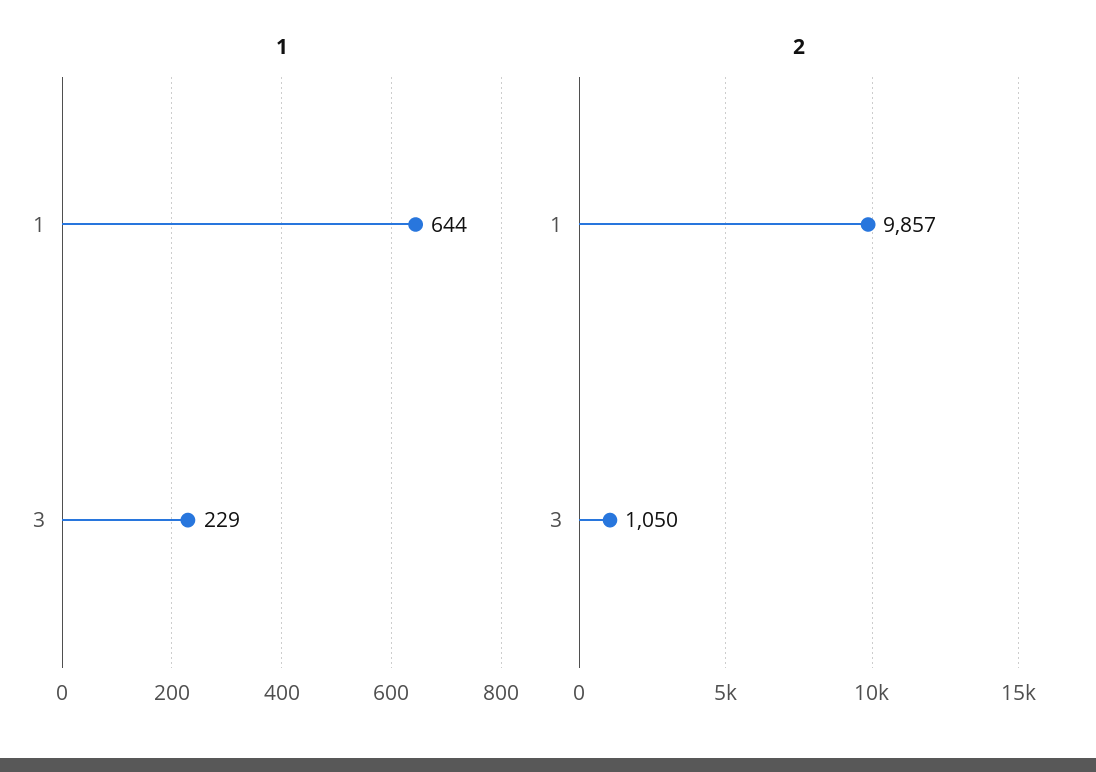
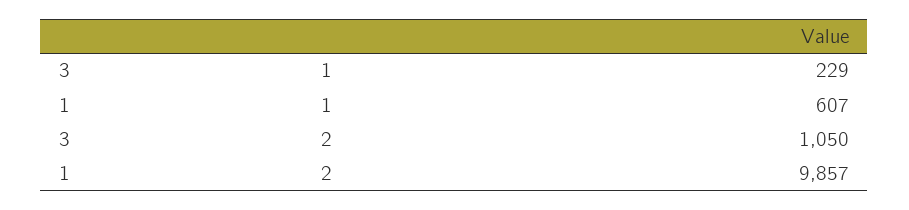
1, 1: 644 -> 607

